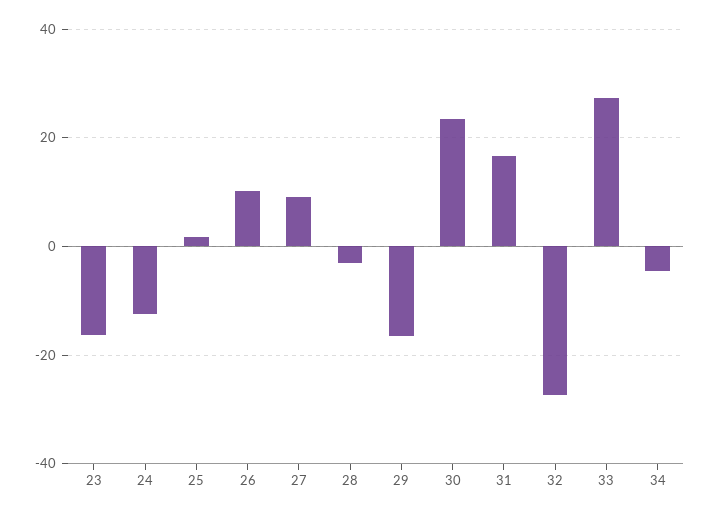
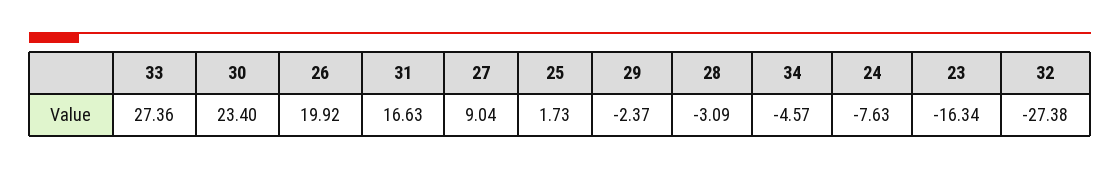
24: -12 -> -7.63
26: 10 -> 19.92
29: -16 -> -2.37

